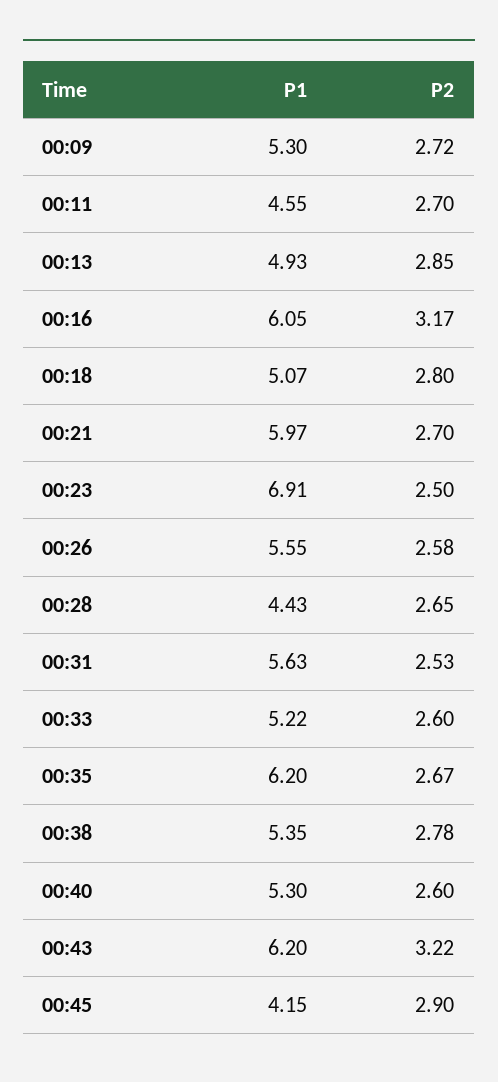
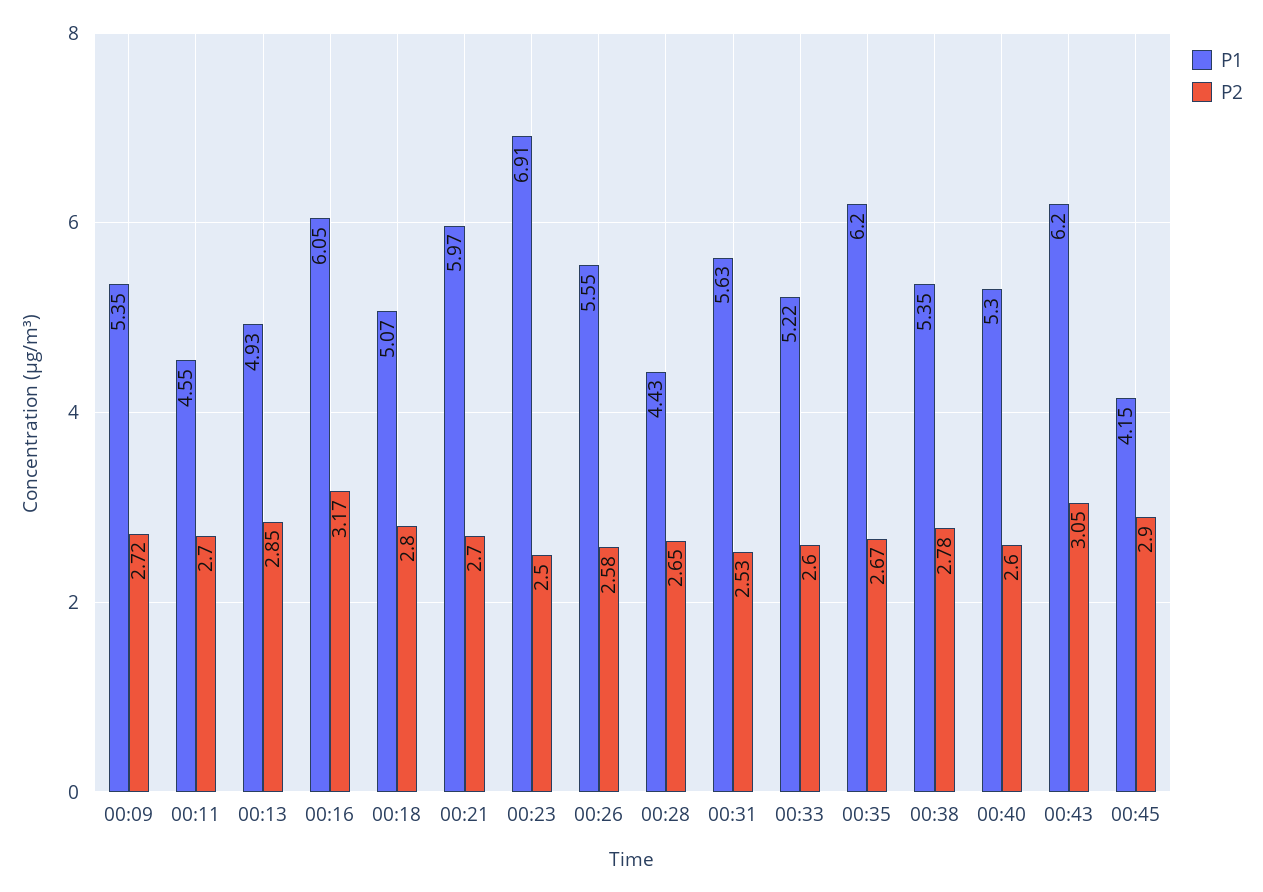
P1, 00:09: 5.3 -> 5.35
P2, 00:43: 3.22 -> 3.05

